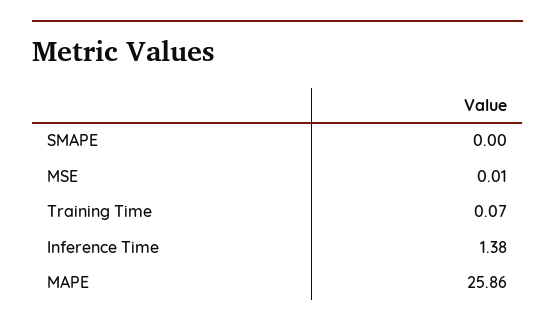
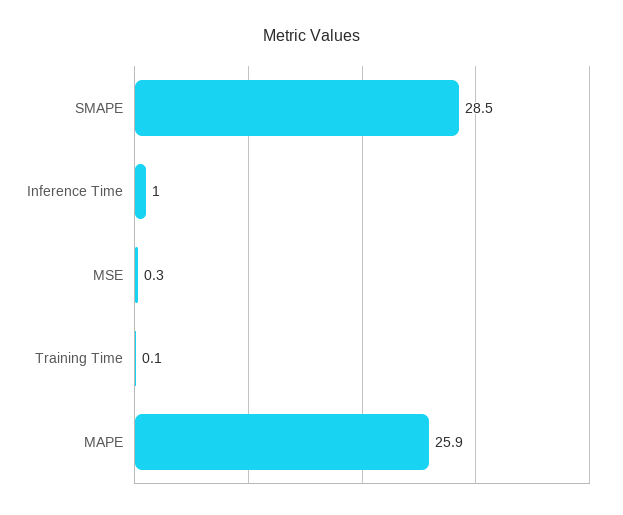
SMAPE: 0 -> 28.5
MSE: 0.01 -> 0.3
Inference Time: 1.38 -> 1

